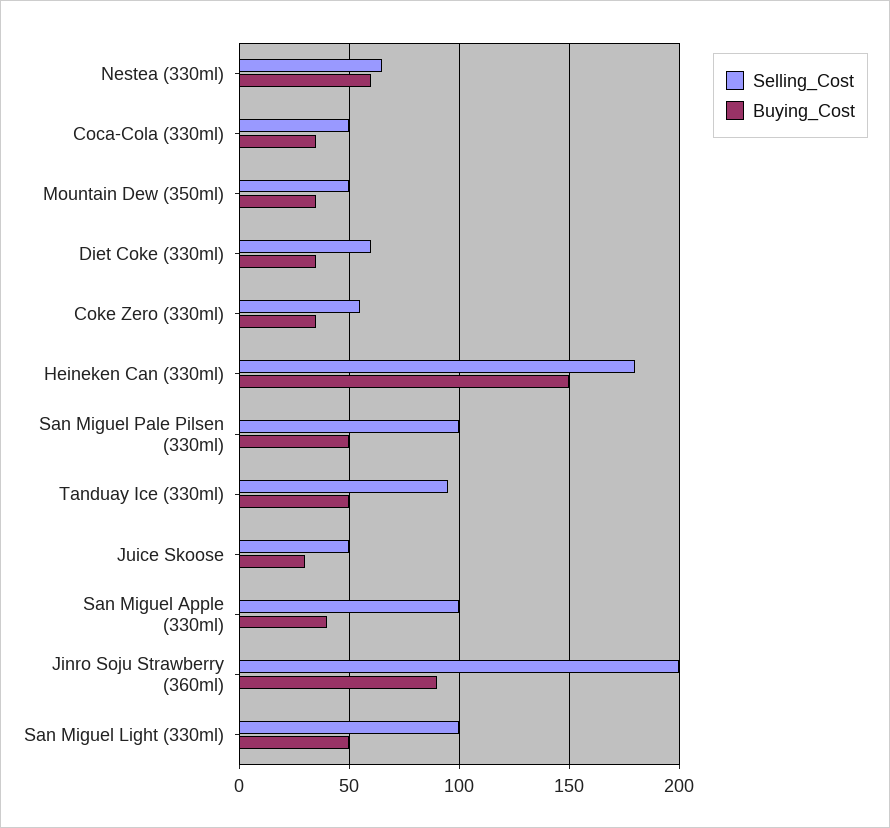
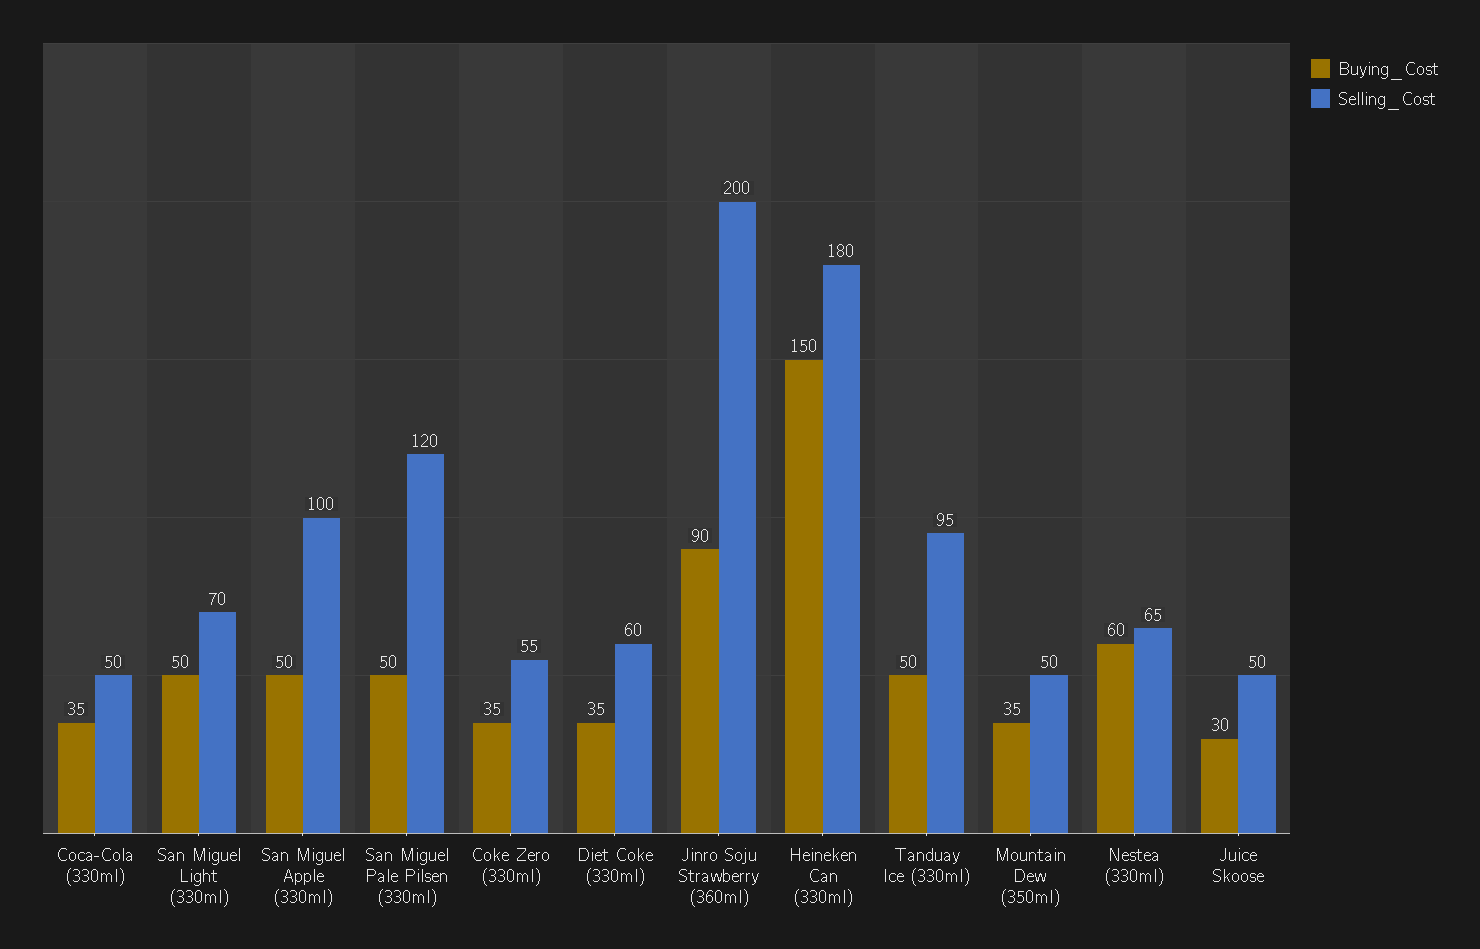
Selling_Cost, San Miguel Pale Pilsen (330ml): 100 -> 120
Buying_Cost, San Miguel Apple (330ml): 40 -> 50
Selling_Cost, San Miguel Light (330ml): 100 -> 70

